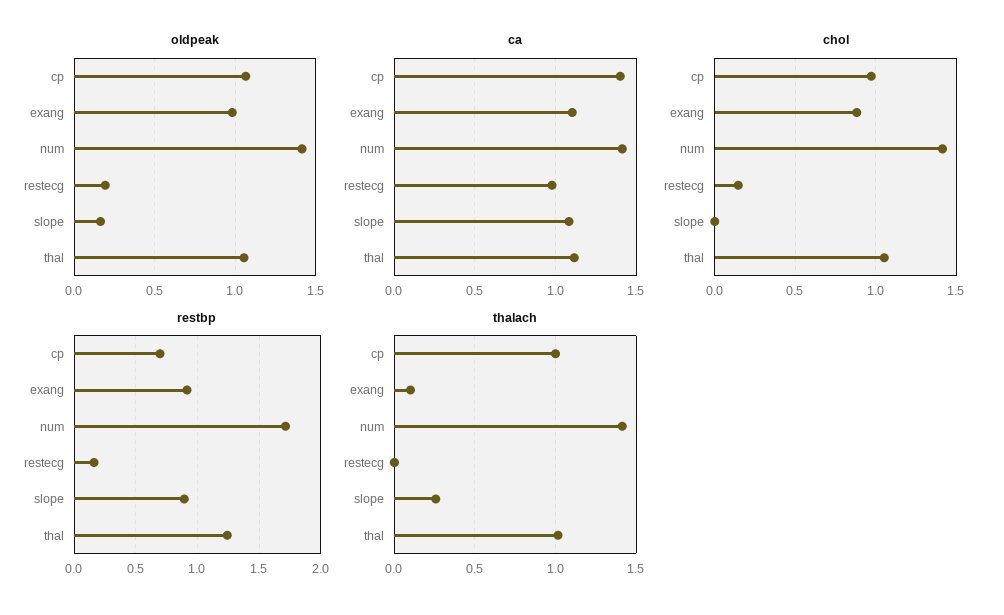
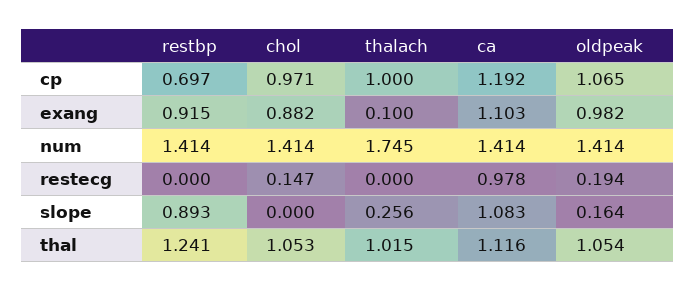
ca, cp: 1.4 -> 1.192
restbp, num: 1.7 -> 1.414
restbp, restecg: 0.15 -> 0
thalach, num: 1.4 -> 1.745

